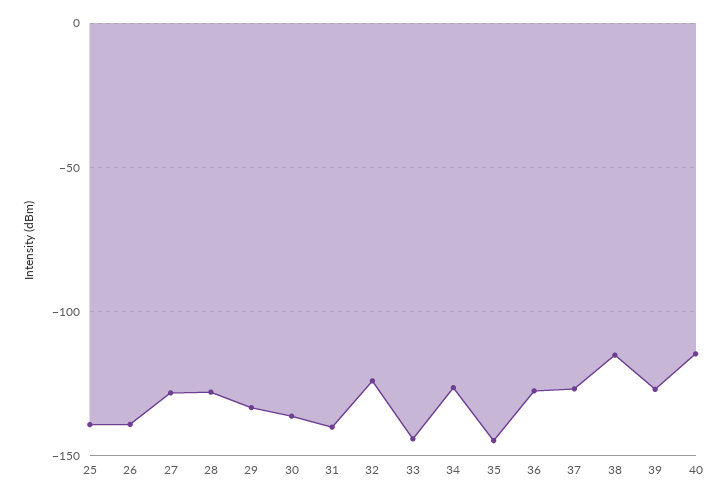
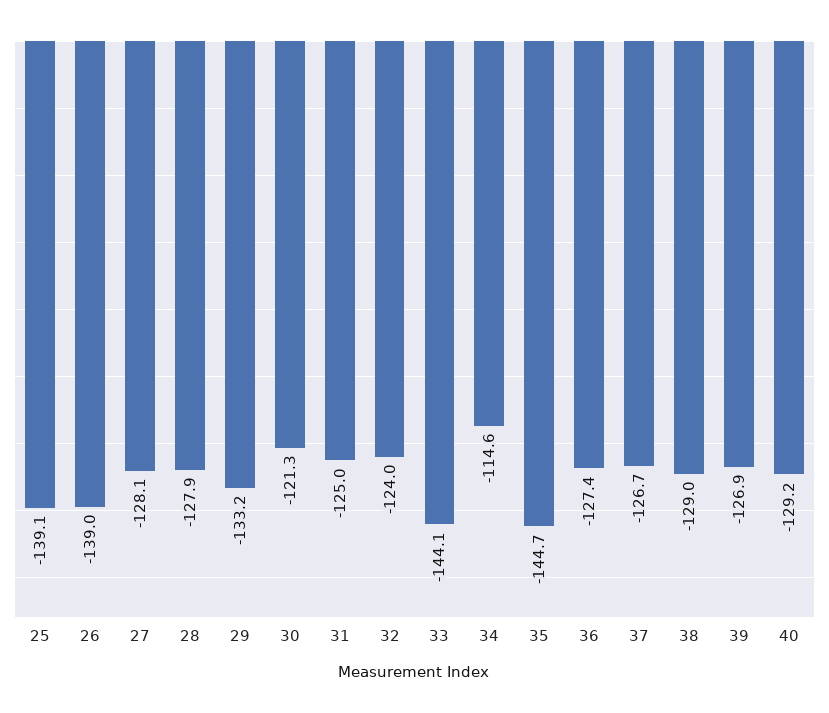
30: -135 -> -121.3
31: -140 -> -125
34: -125 -> -114.6
38: -115 -> -129
40: -115 -> -129.2

